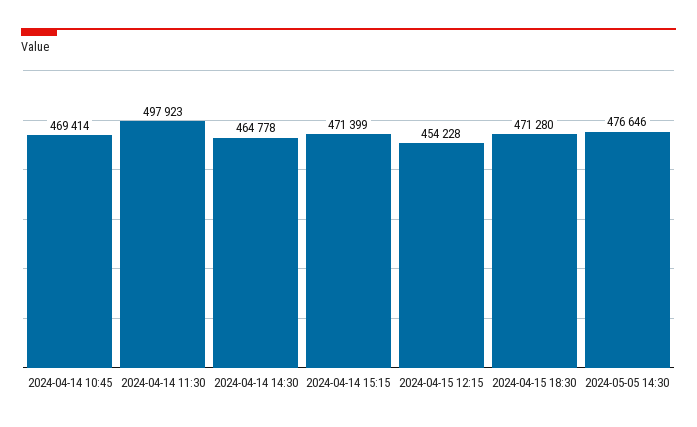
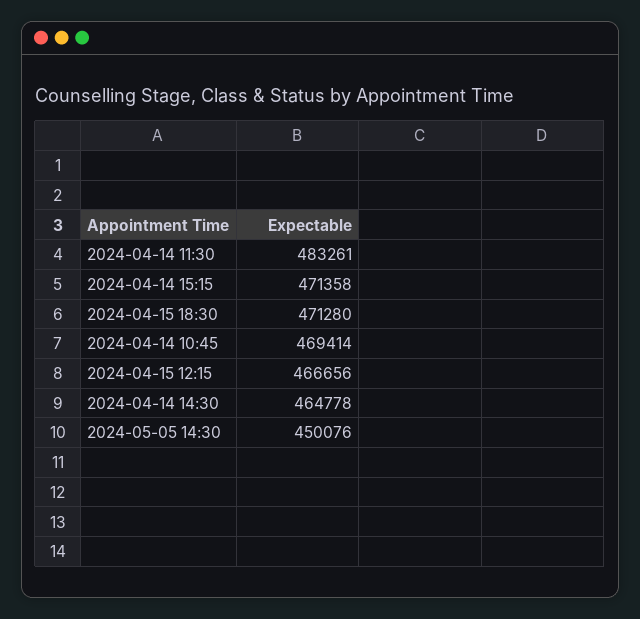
2024-04-14 11:30: 497923 -> 483261
2024-04-14 15:15: 471399 -> 471358
2024-04-15 12:15: 454228 -> 466656
2024-05-05 14:30: 476646 -> 450076

